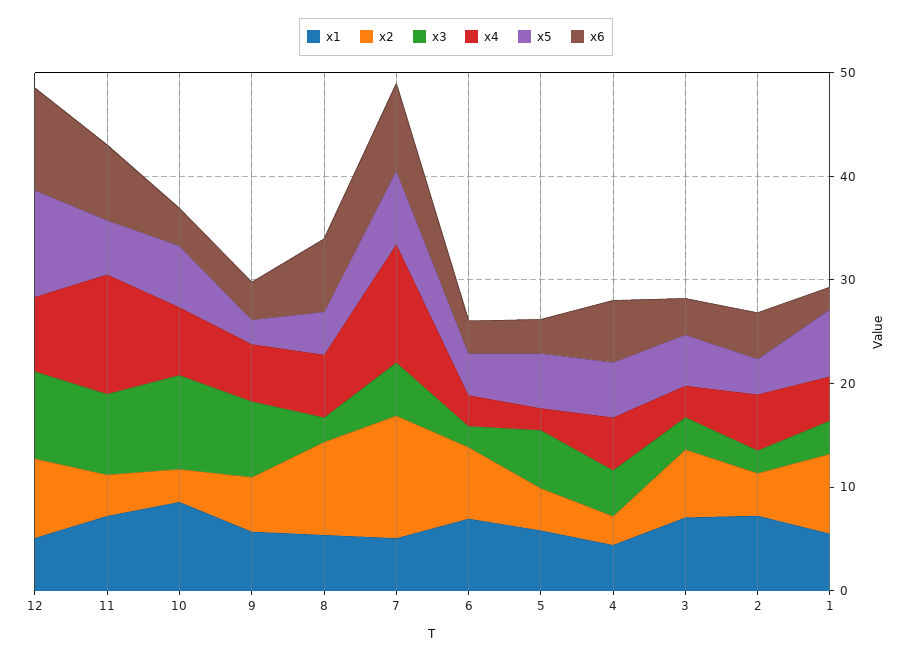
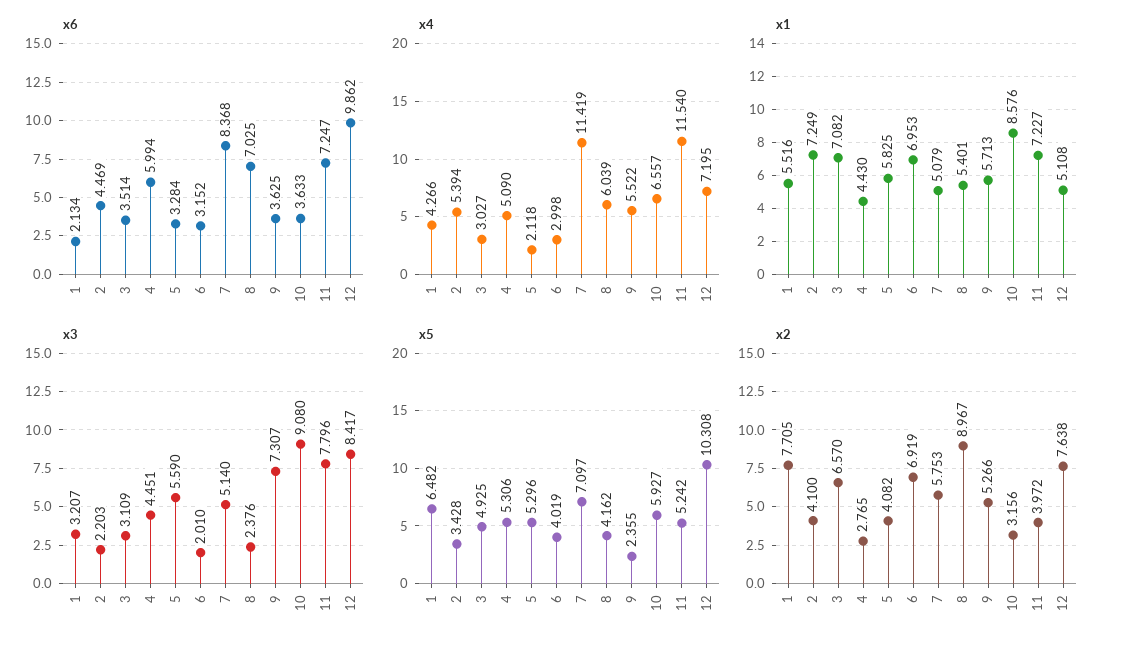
x2, 7: 12 -> 5.753

